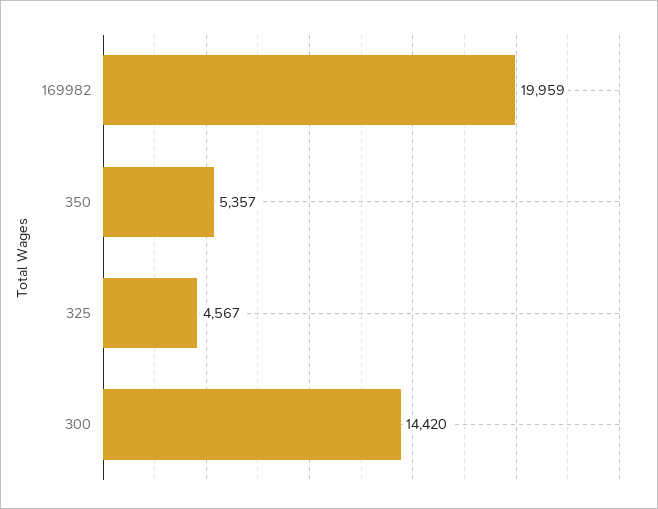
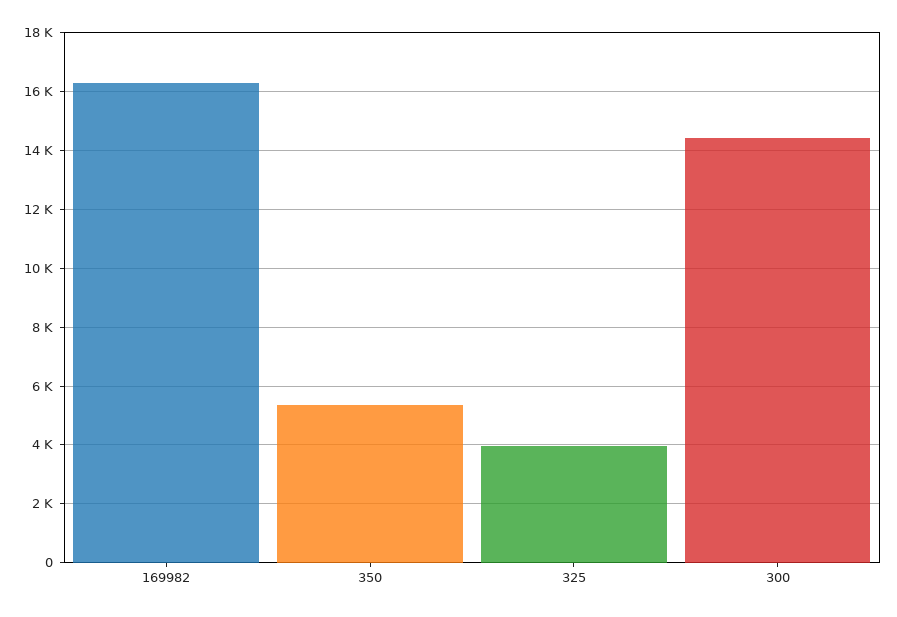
169982: 19959 -> 16250
325: 4567 -> 4000

